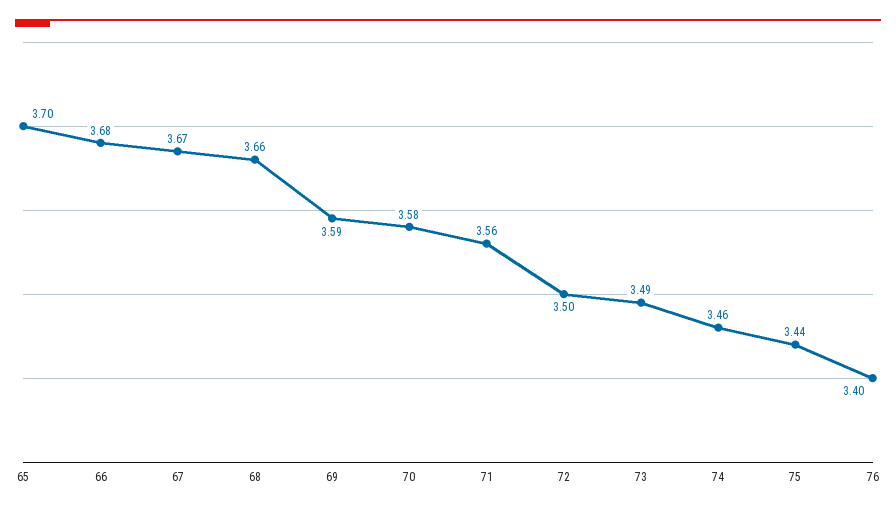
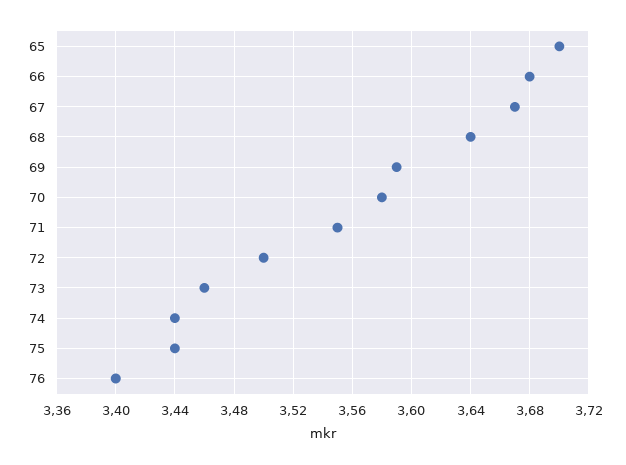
68: 3.66 -> 3.64
71: 3.56 -> 3.55
73: 3.49 -> 3.46
74: 3.46 -> 3.44

